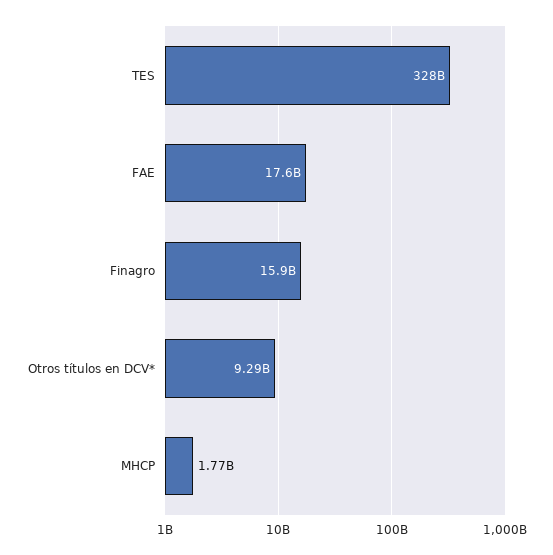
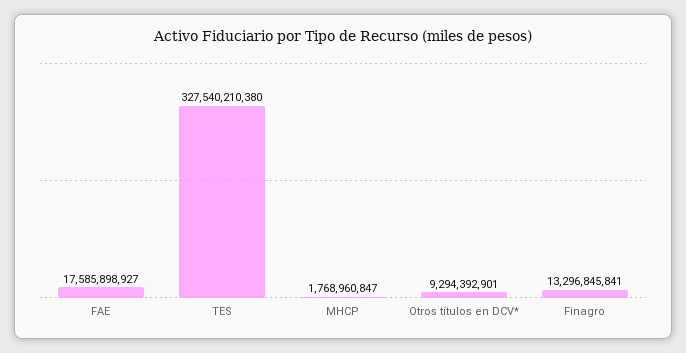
Finagro: 15900000000 -> 13296845841

